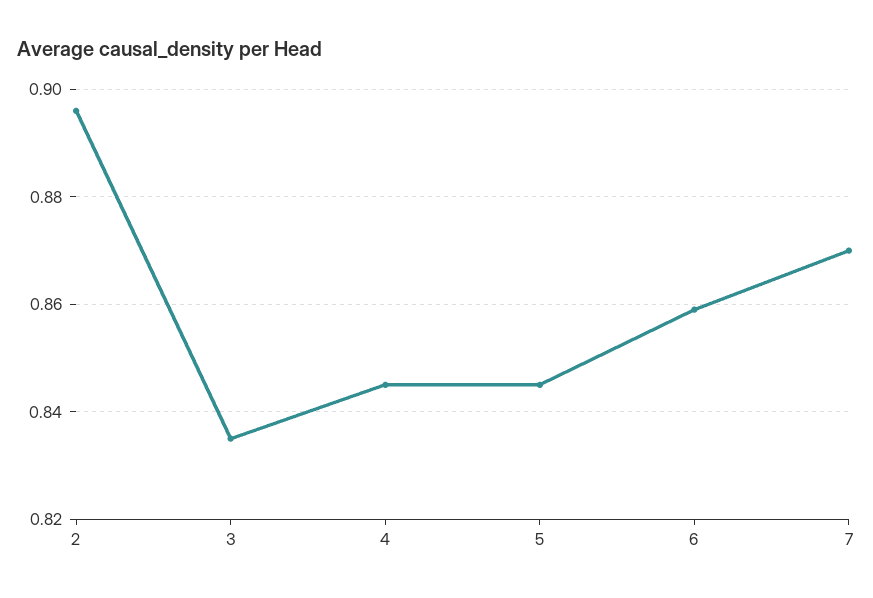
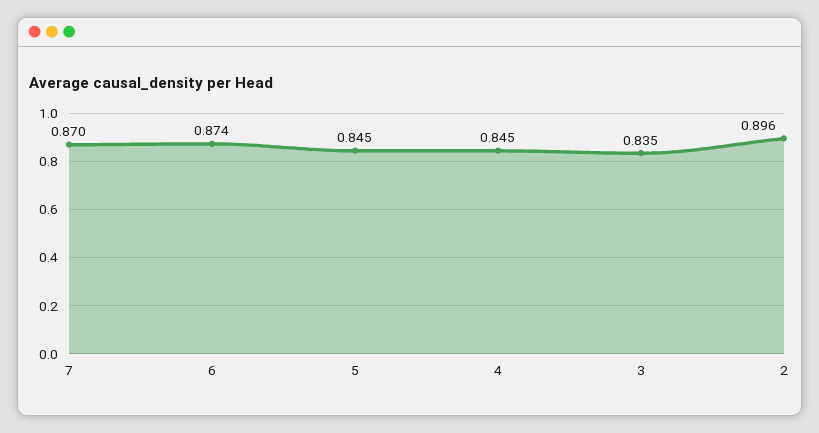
6: 0.86 -> 0.874

